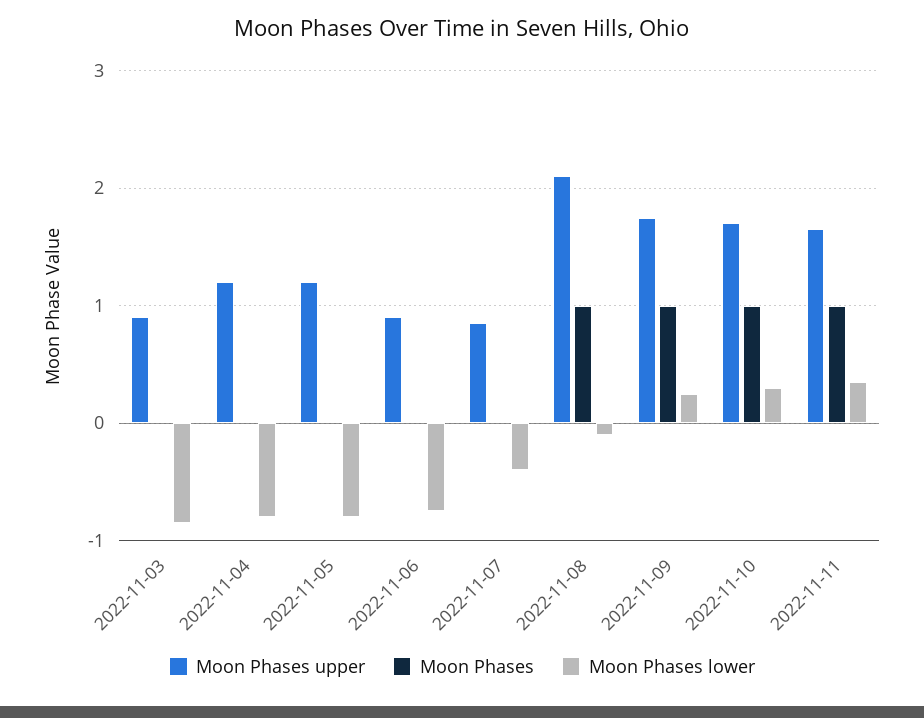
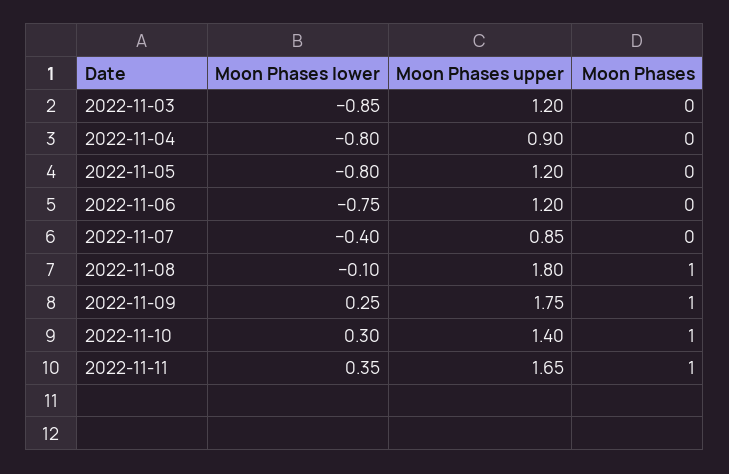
Moon Phases upper, 2022-11-03: 0.9 -> 1.2
Moon Phases upper, 2022-11-04: 1.2 -> 0.9
Moon Phases upper, 2022-11-06: 0.9 -> 1.2
Moon Phases upper, 2022-11-08: 2.1 -> 1.8
Moon Phases upper, 2022-11-10: 1.7 -> 1.4

